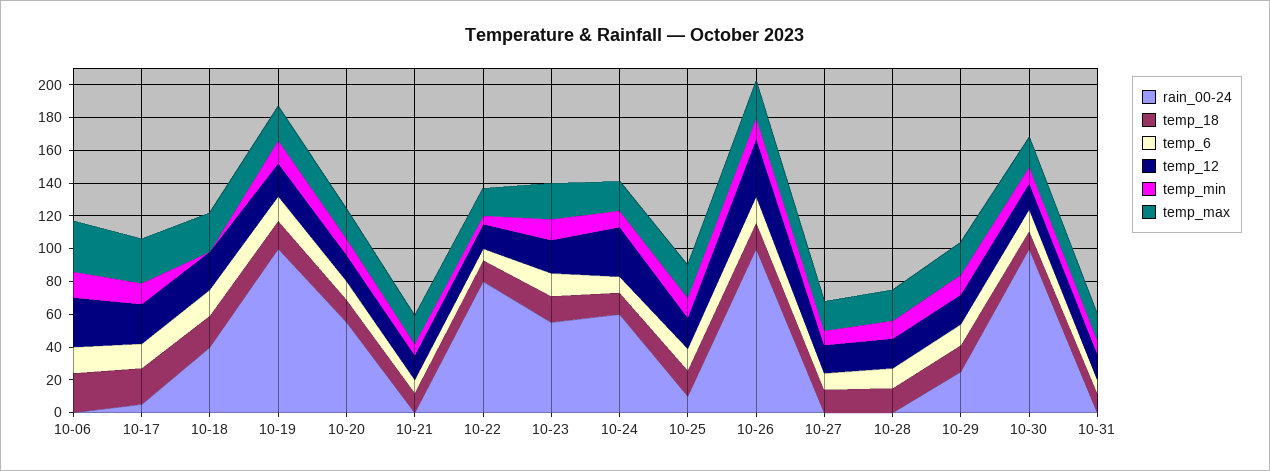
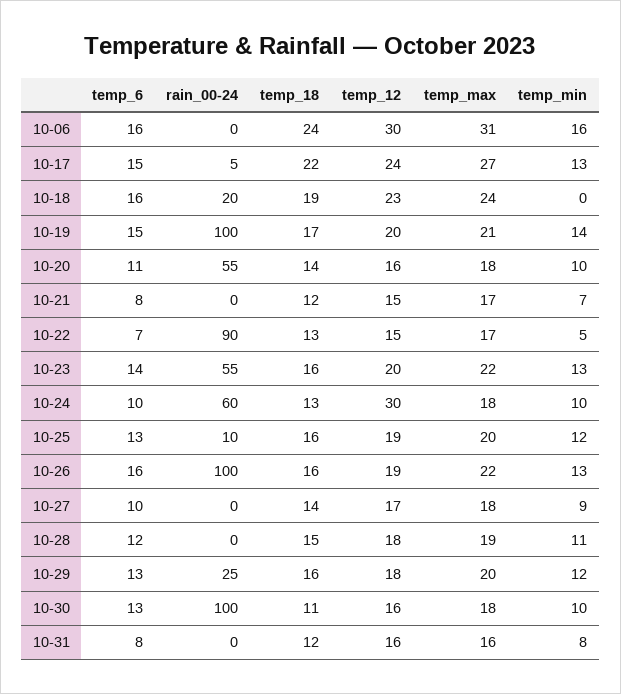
rain_00-24, 10-18: 40 -> 20
rain_00-24, 10-22: 80 -> 90
temp_12, 10-26: 35 -> 19

